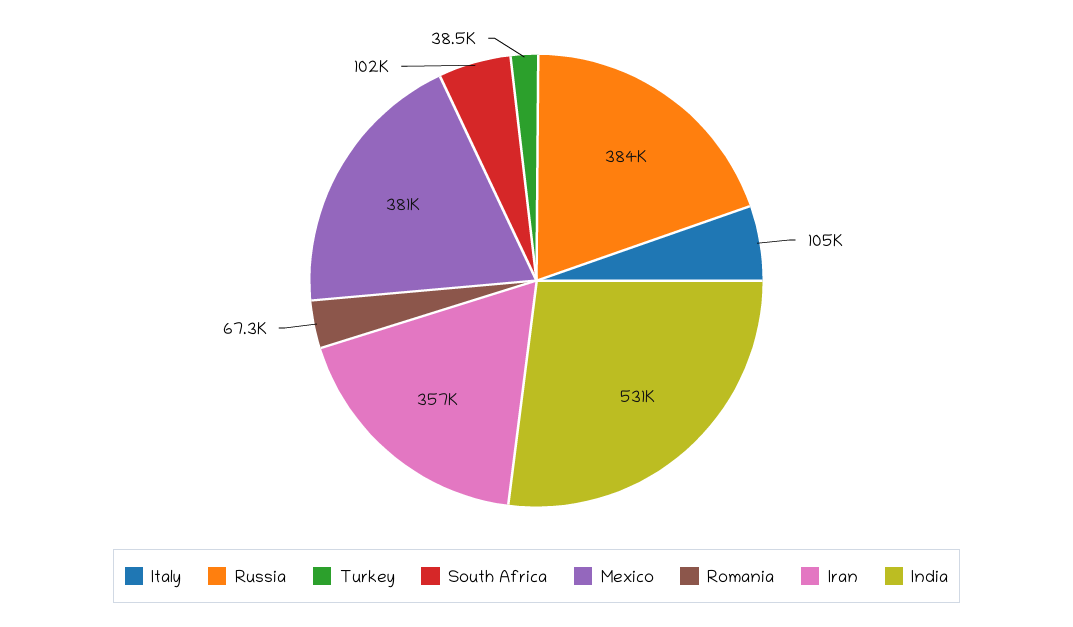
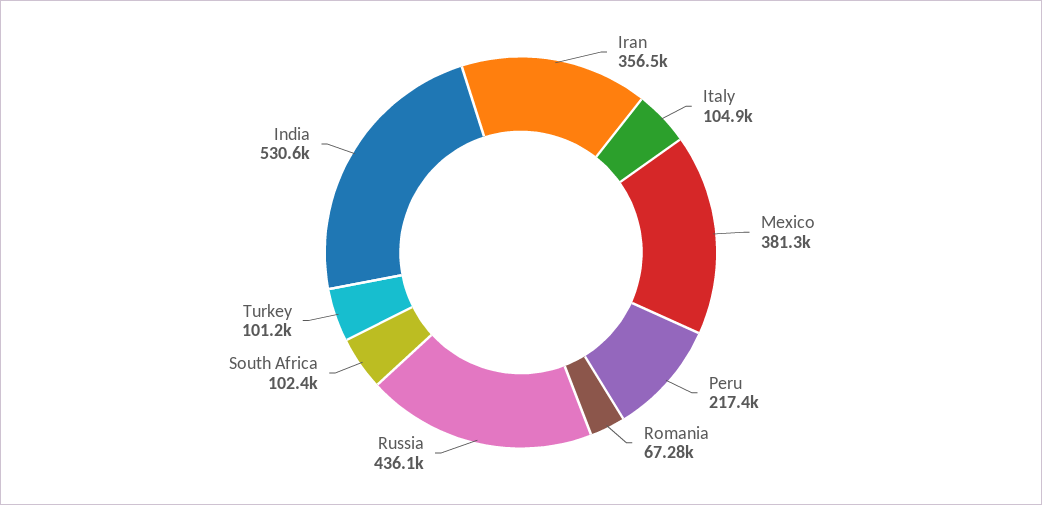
Russia: 384000 -> 436100
Turkey: 38500 -> 101200
Peru: none -> 217400

